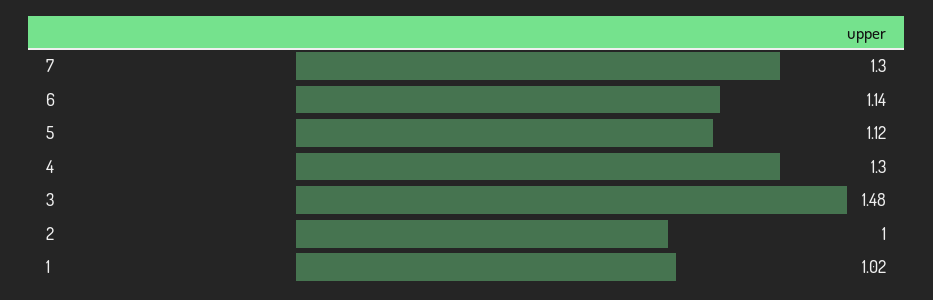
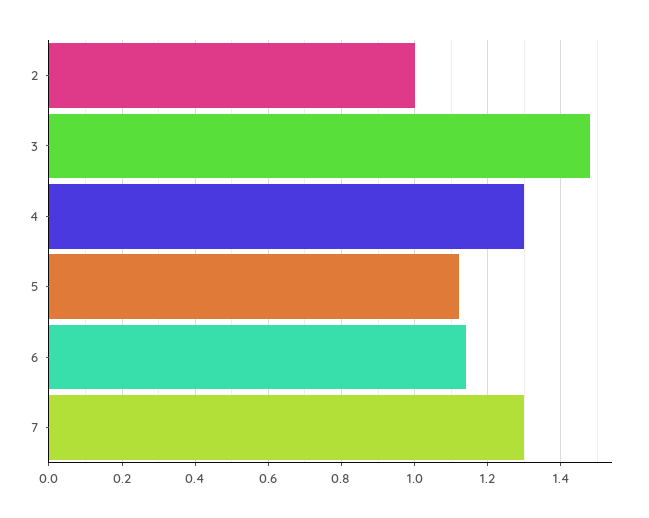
1: 1.02 -> none

